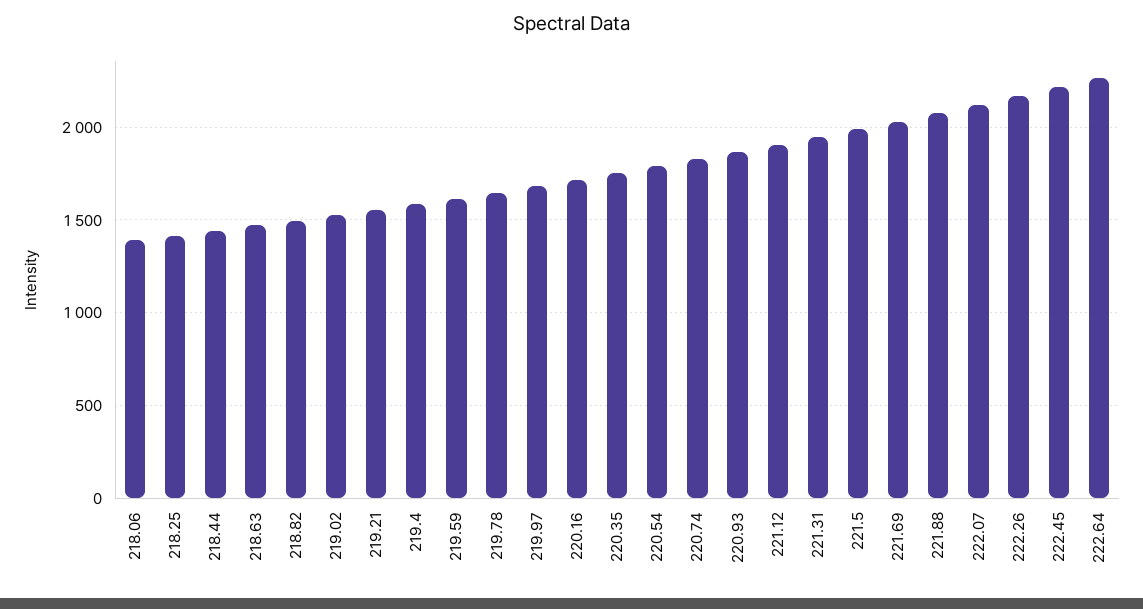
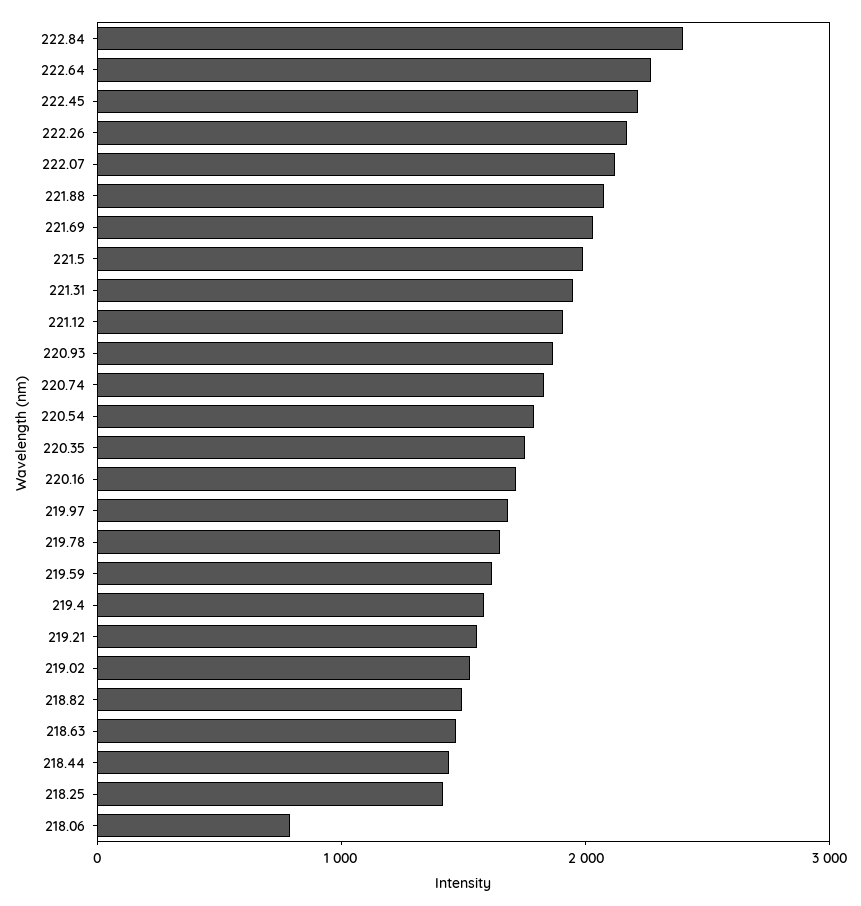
218.06: 1400 -> 800
222.84: none -> 2400

